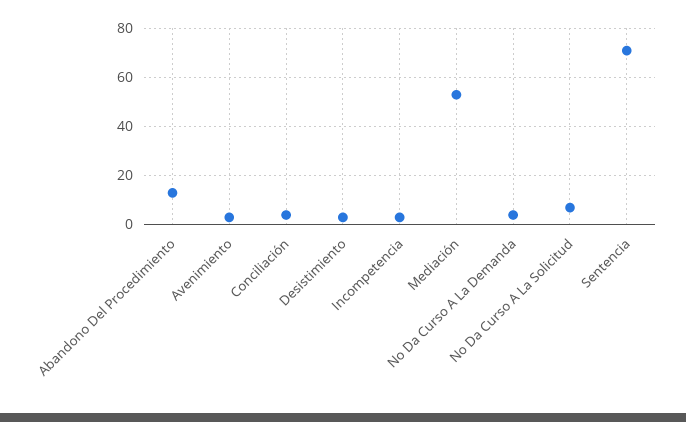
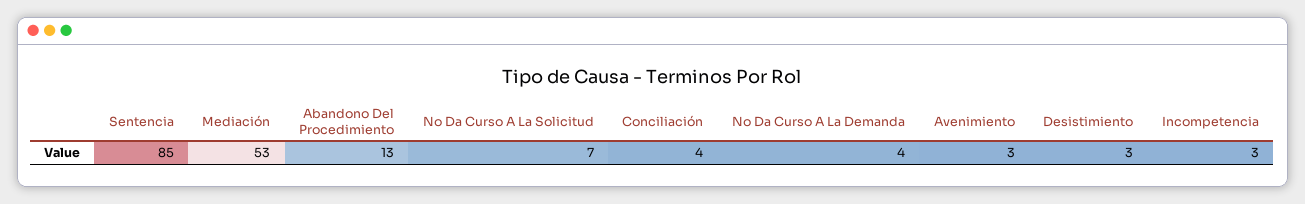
Sentencia: 70 -> 85

